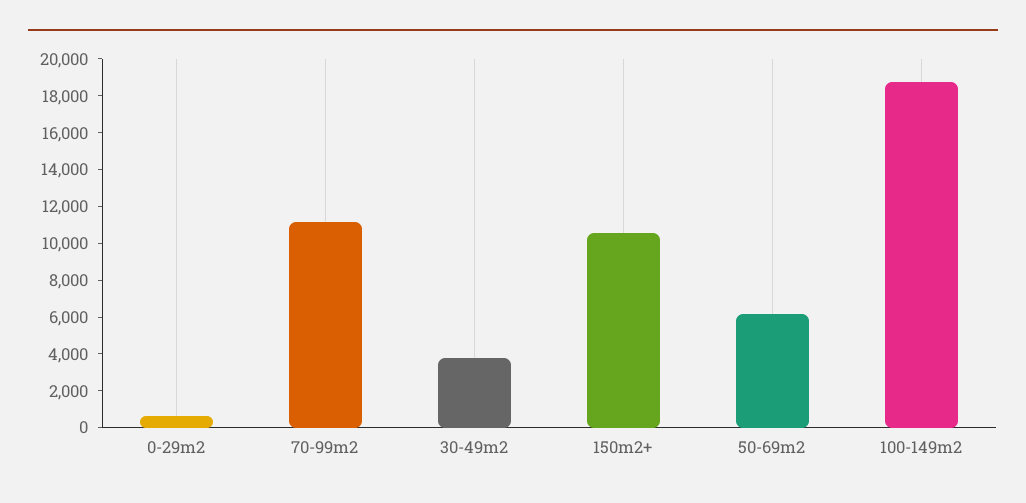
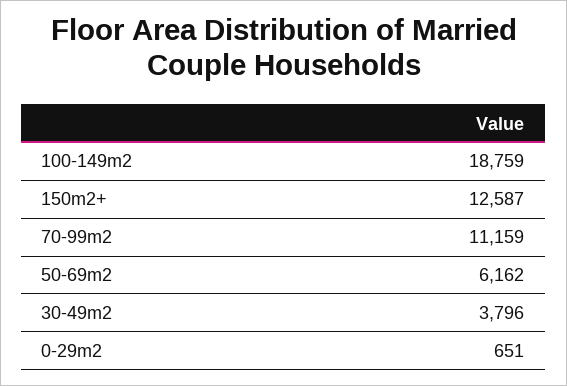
150m2+: 10500 -> 12587

